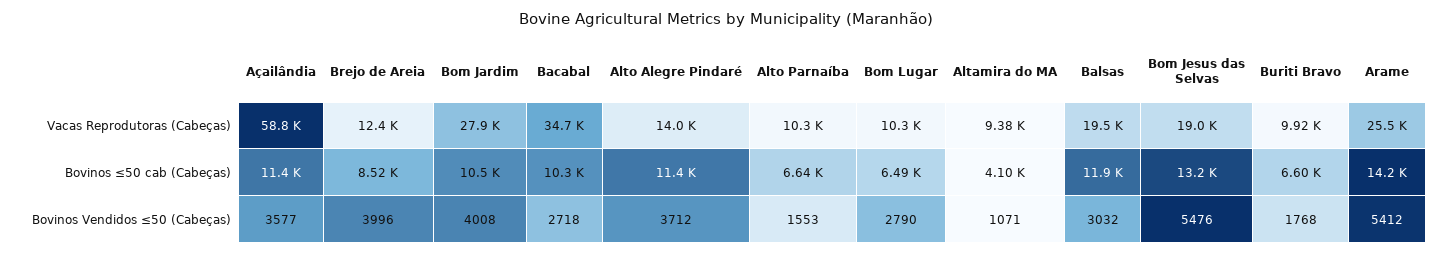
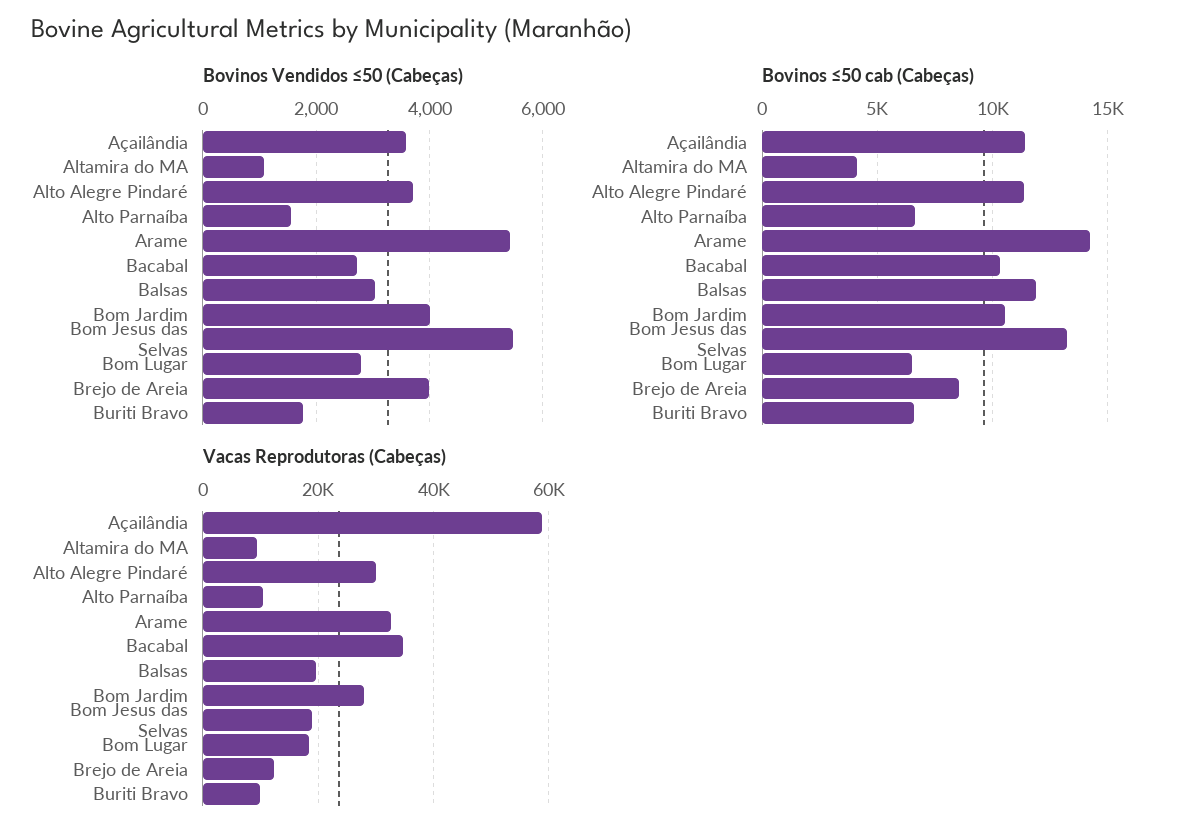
Vacas Reprodutoras (Cabeças), Alto Alegre Pindaré: 14000 -> 30000
Vacas Reprodutoras (Cabeças), Bom Lugar: 10300 -> 18000
Vacas Reprodutoras (Cabeças), Arame: 25500 -> 32000

